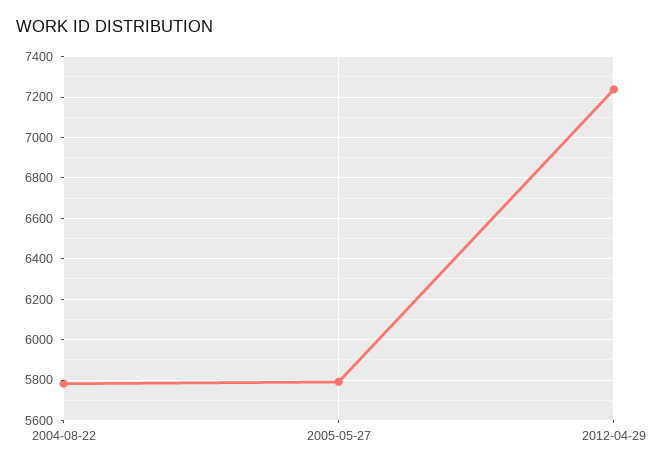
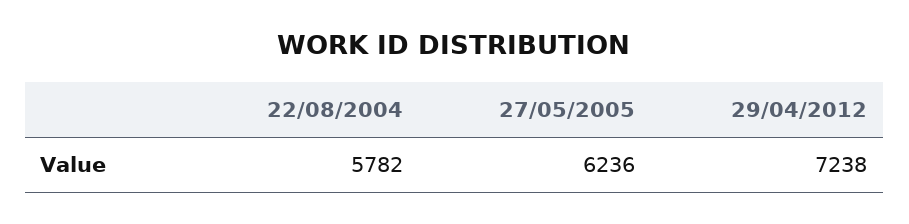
2005-05-27: 5800 -> 6236

